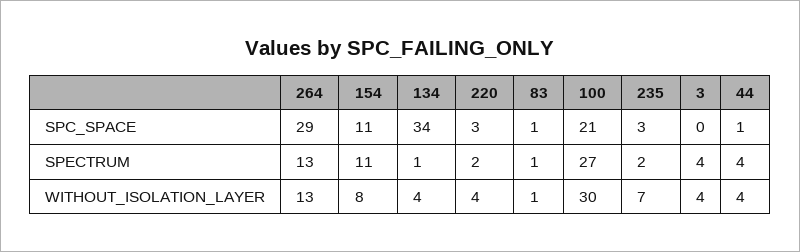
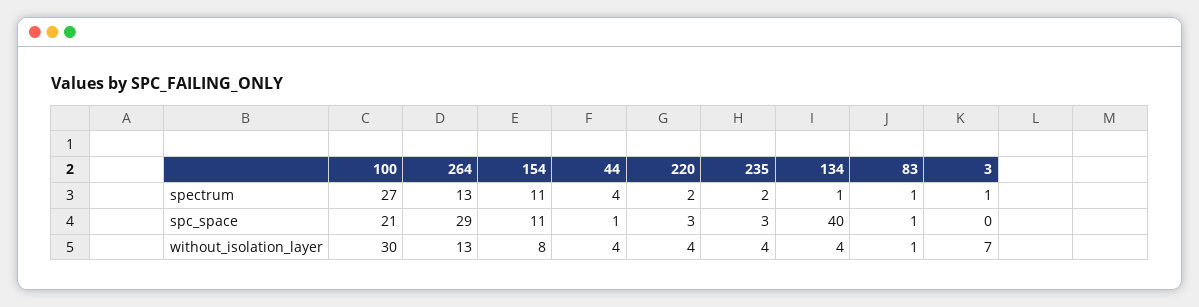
134, SPC_SPACE: 34 -> 40
3, SPECTRUM: 4 -> 1
235, WITHOUT_ISOLATION_LAYER: 7 -> 4
3, WITHOUT_ISOLATION_LAYER: 4 -> 7

